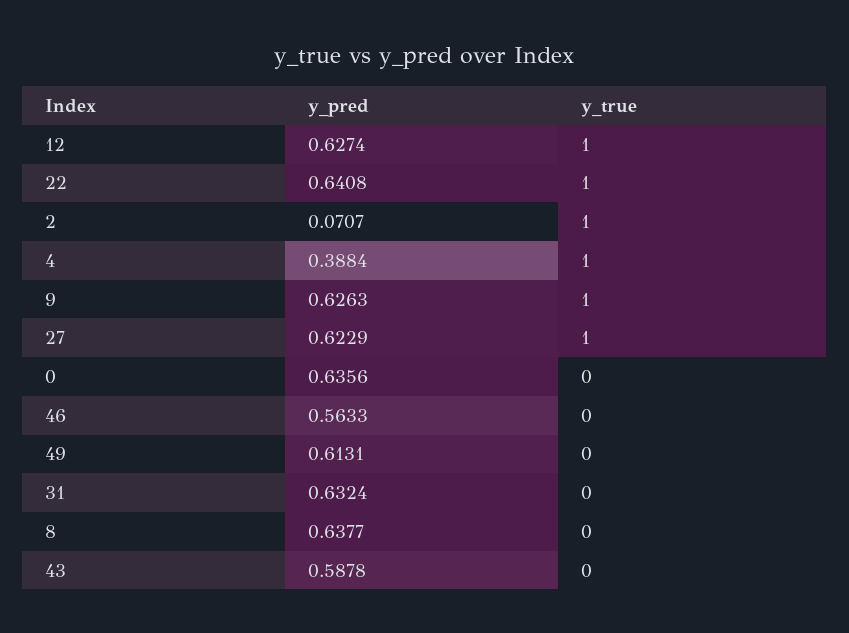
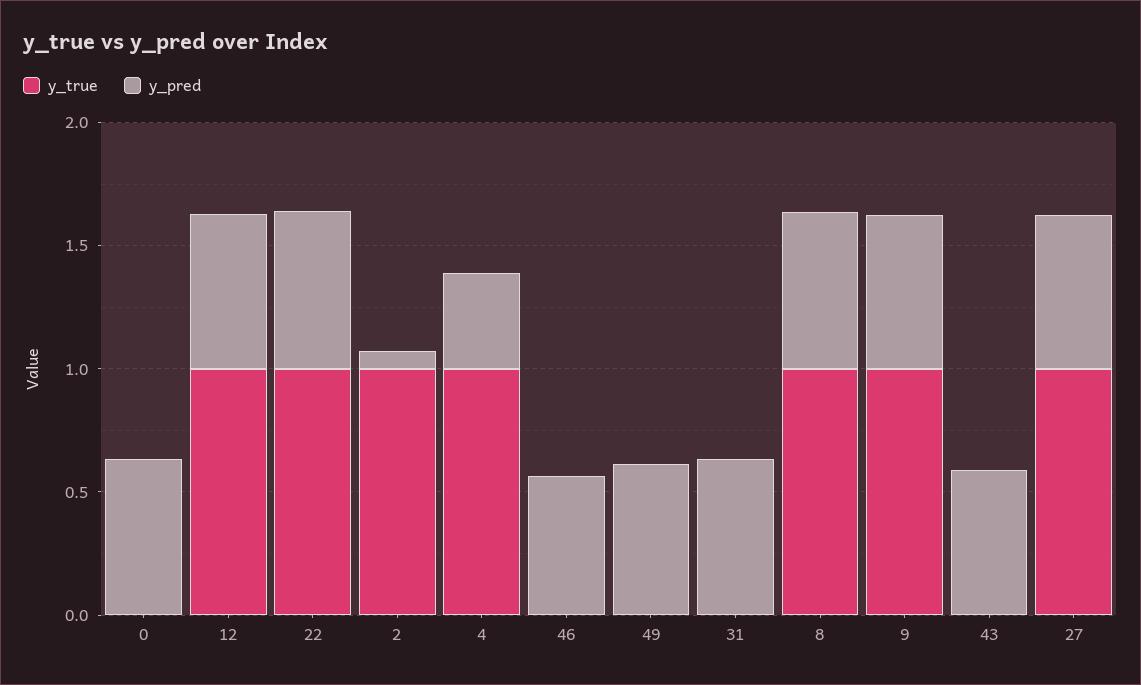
y_true, 8: 0 -> 1

